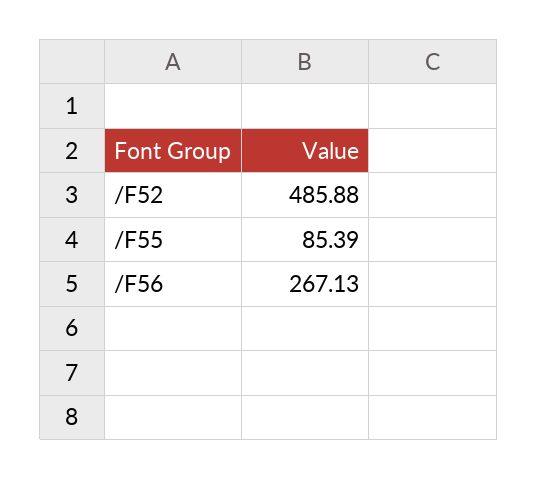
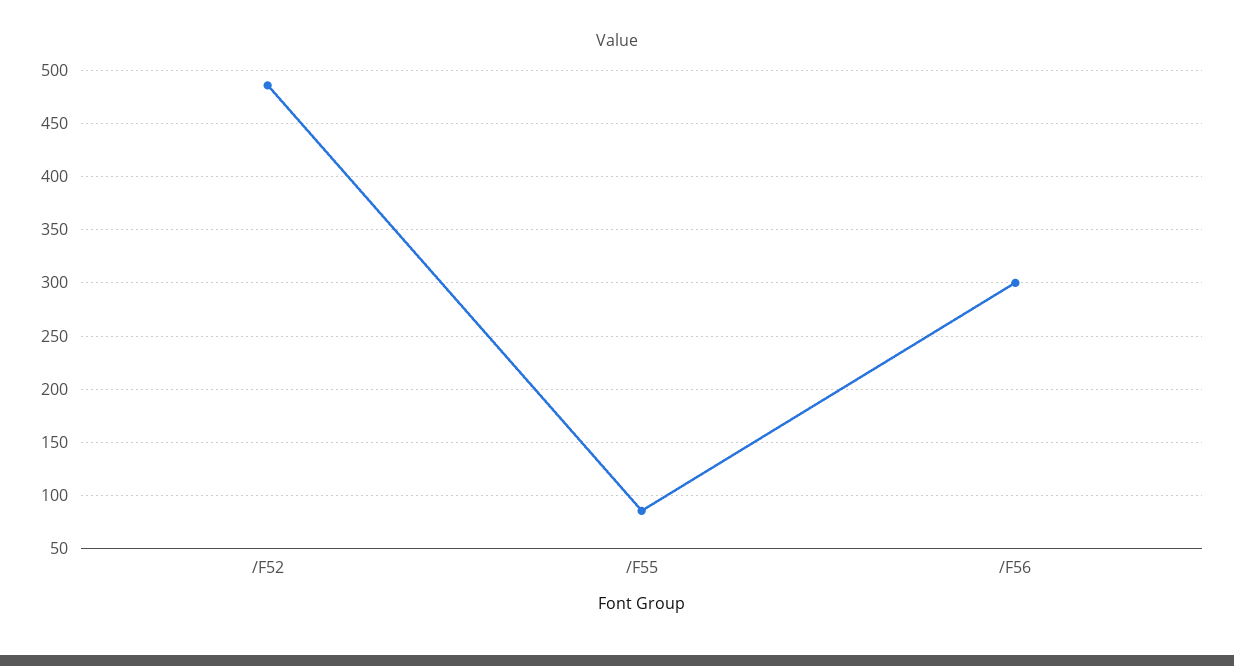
/F56: 267.13 -> 300

